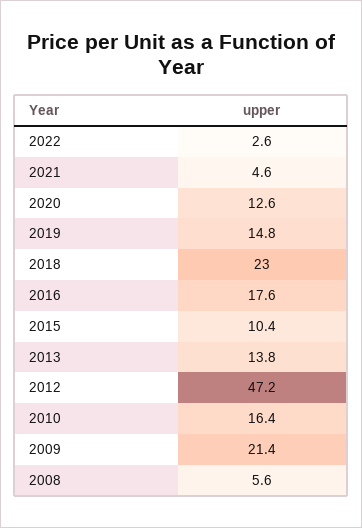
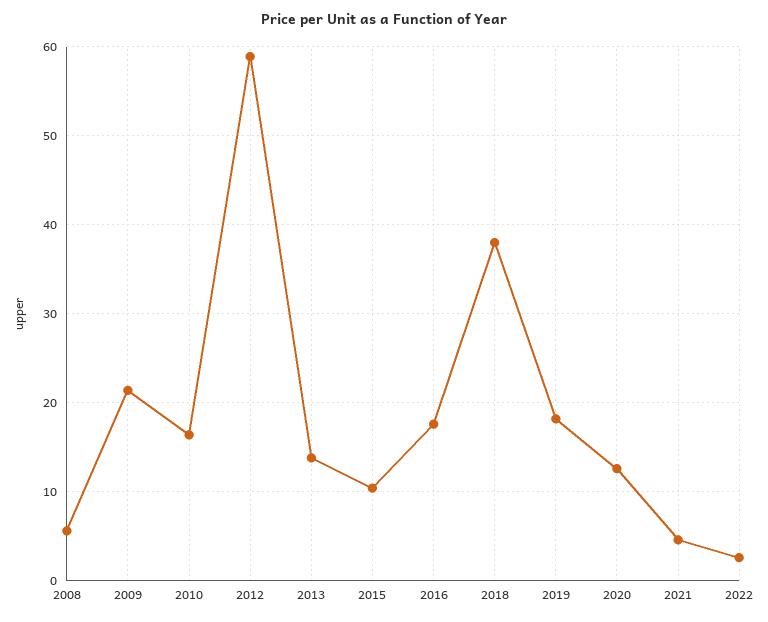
2019: 14.8 -> 18
2018: 23 -> 38
2012: 47.2 -> 59

